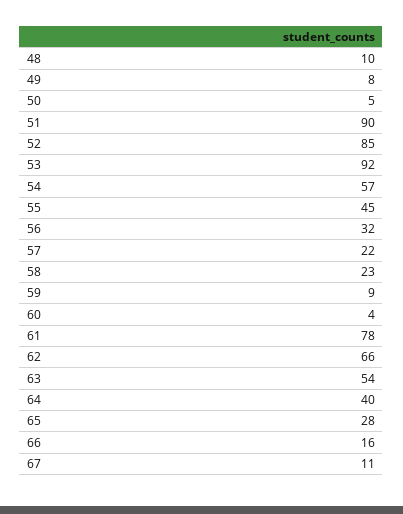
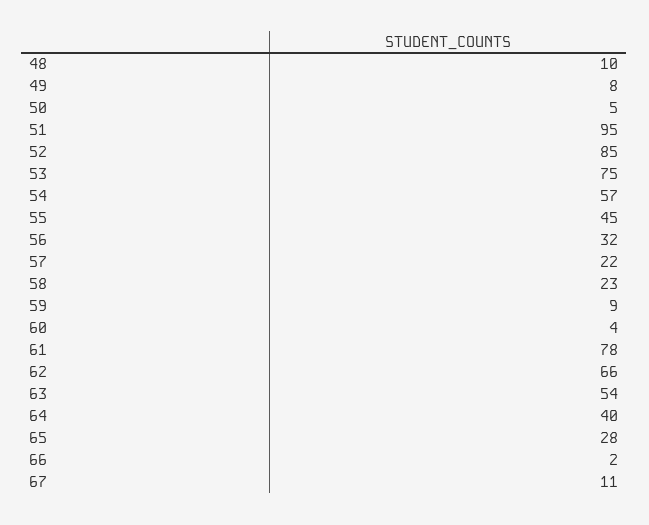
51: 90 -> 95
53: 92 -> 75
66: 16 -> 2

